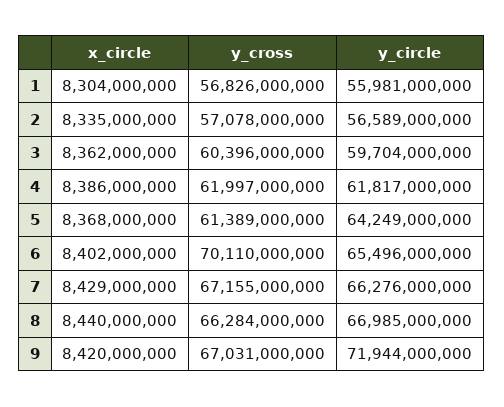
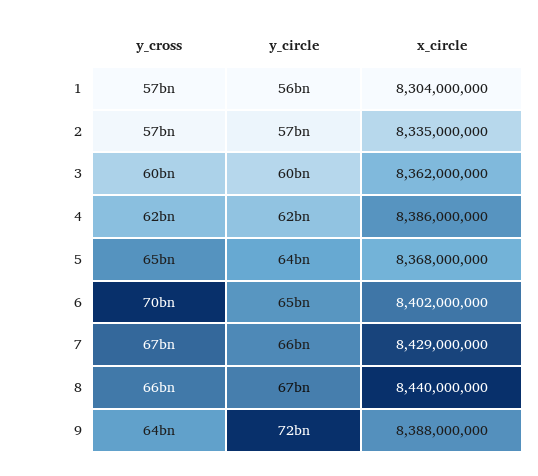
y_cross, 5: 61389000000 -> 65000000000
x_circle, 9: 8420000000 -> 8388000000
y_cross, 9: 67031000000 -> 64000000000

